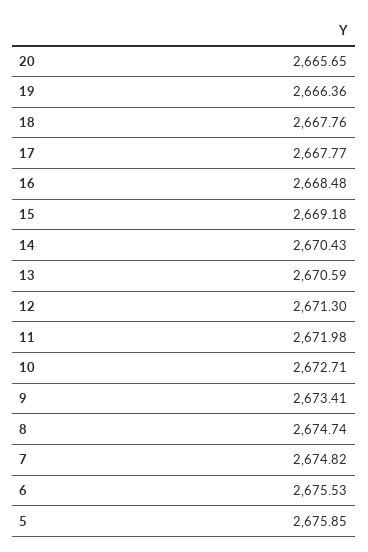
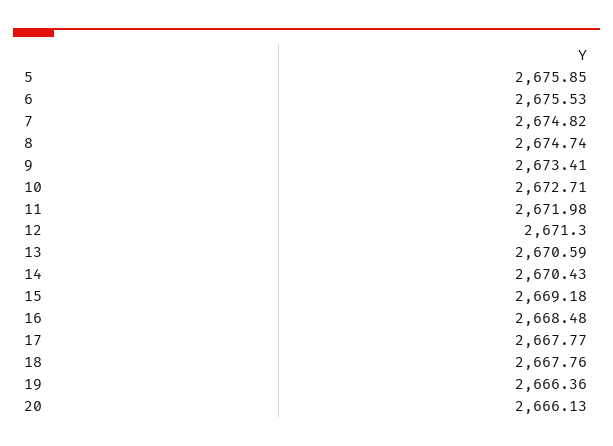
20: 2665.65 -> 2666.13

